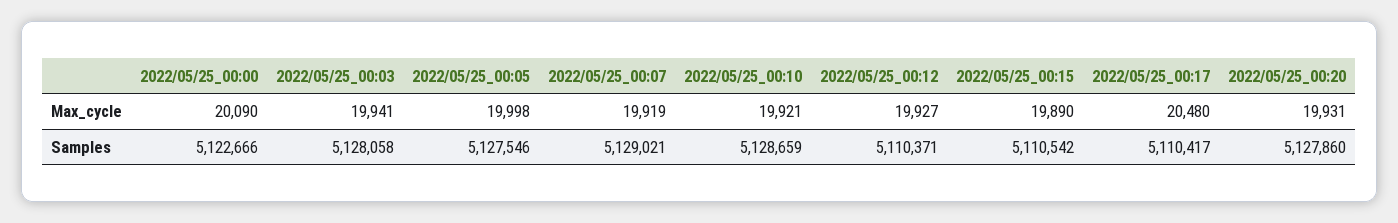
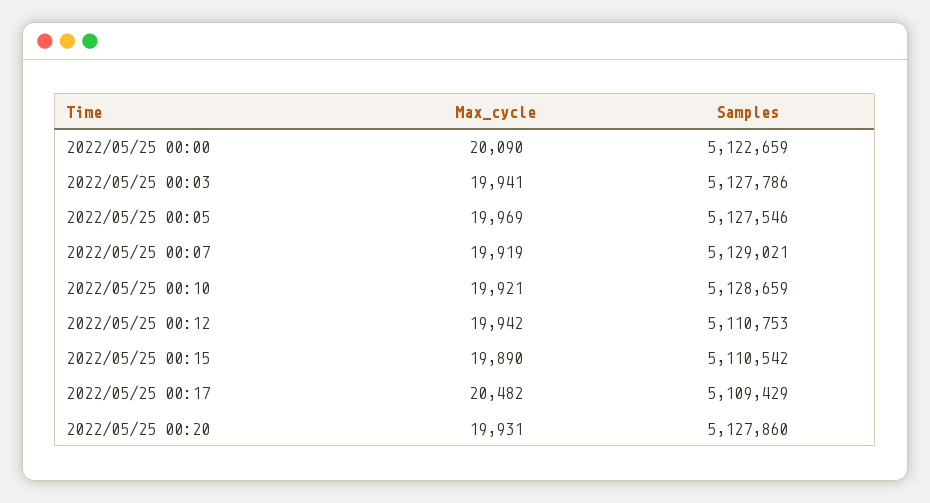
2022/05/25_00:05, Max_cycle: 19998 -> 19969
2022/05/25_00:12, Max_cycle: 19927 -> 19942
2022/05/25_00:17, Max_cycle: 20480 -> 20482
2022/05/25_00:00, Samples: 5122666 -> 5122659
2022/05/25_00:03, Samples: 5128058 -> 5127786
2022/05/25_00:12, Samples: 5110371 -> 5110753
2022/05/25_00:17, Samples: 5110417 -> 5109429

